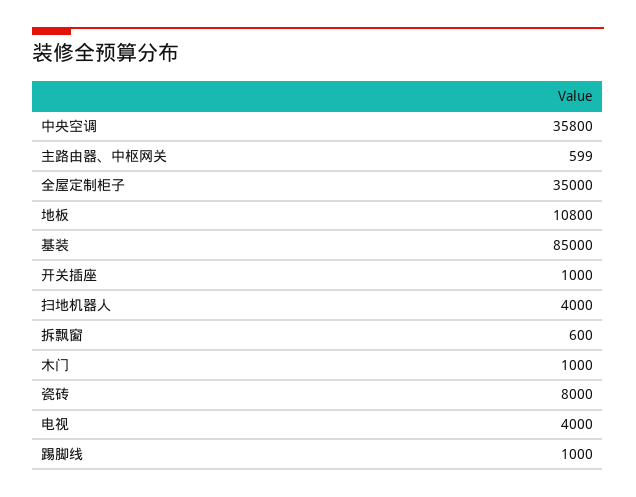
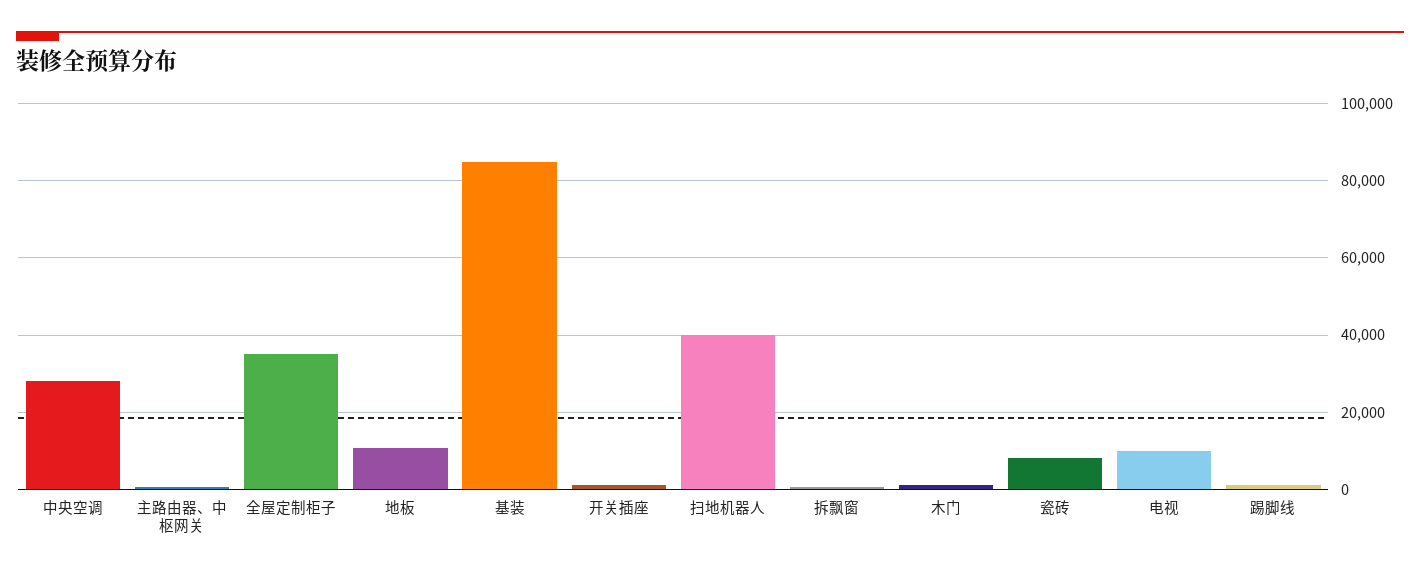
中央空调: 35800 -> 28000
扫地机器人: 4000 -> 40000
电视: 4000 -> 10000

